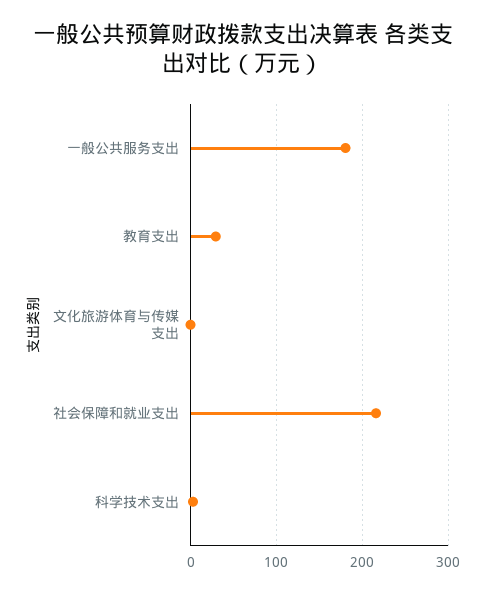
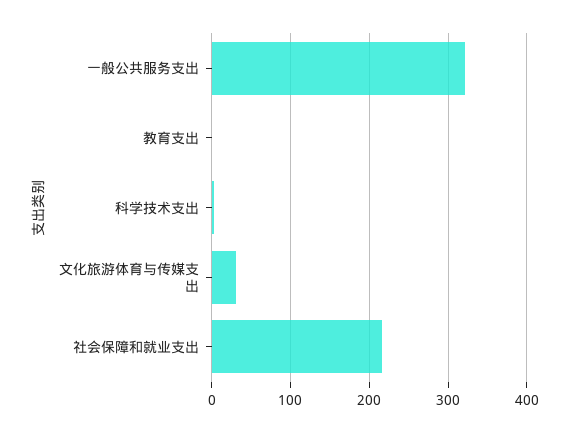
一般公共服务支出: 180 -> 320
教育支出: 30 -> 0
文化旅游体育与传媒支出: 0 -> 30

